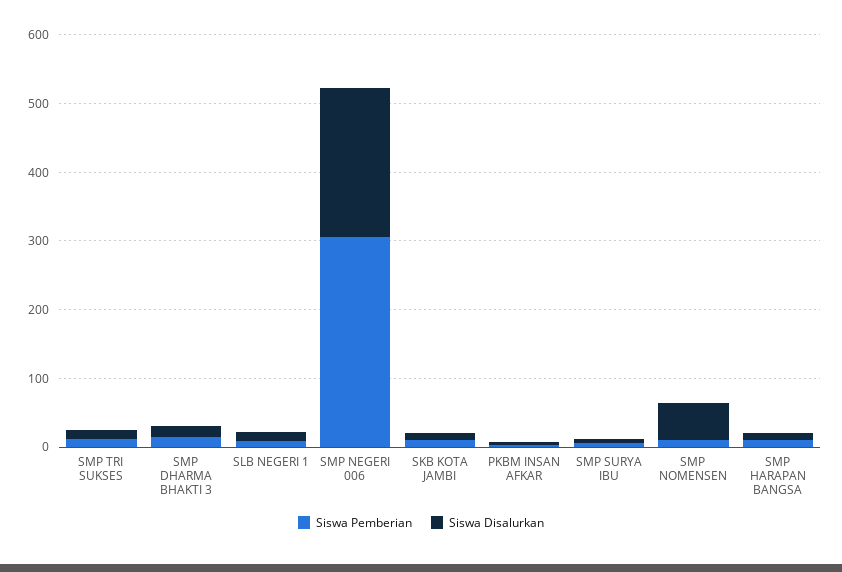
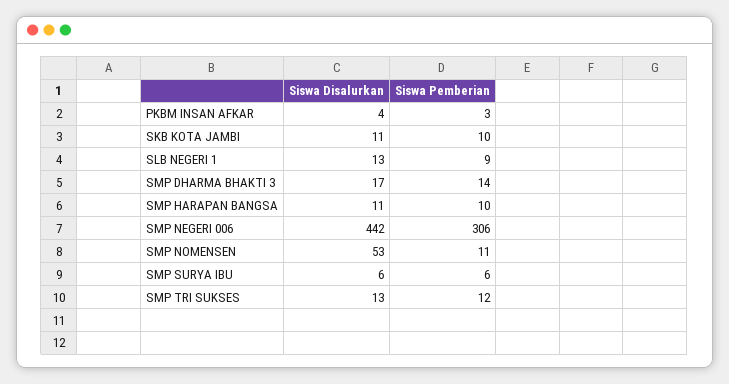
Siswa Disalurkan, SMP NEGERI 006: 220 -> 442

